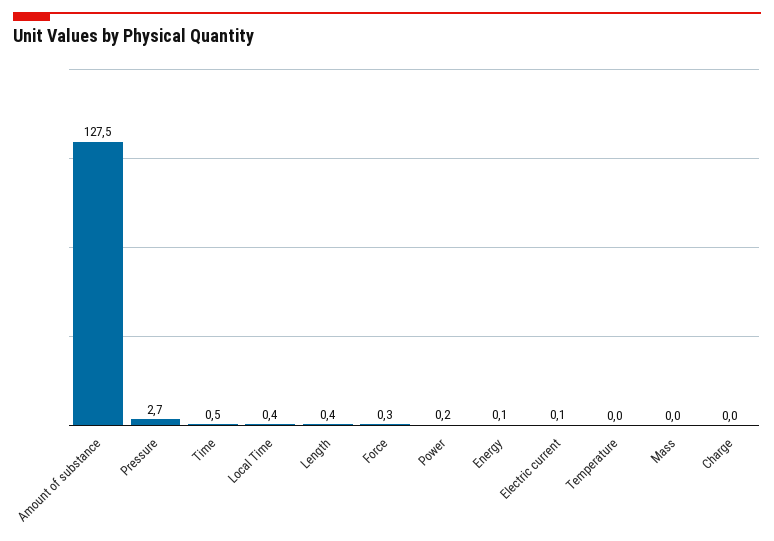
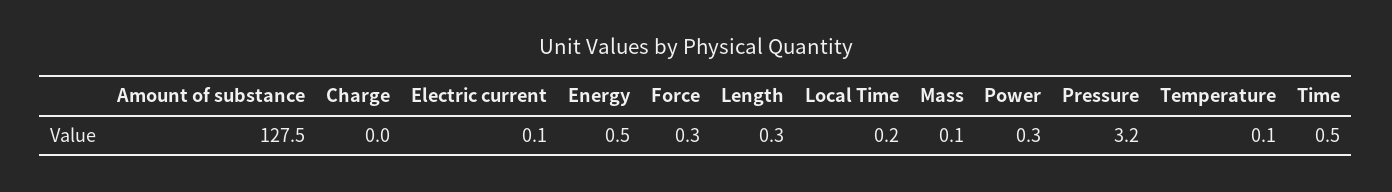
Pressure: 2.7 -> 3.2
Local Time: 0.4 -> 0.2
Length: 0.4 -> 0.3
Power: 0.2 -> 0.3
Energy: 0.1 -> 0.5
Temperature: 0 -> 0.1
Mass: 0 -> 0.1

